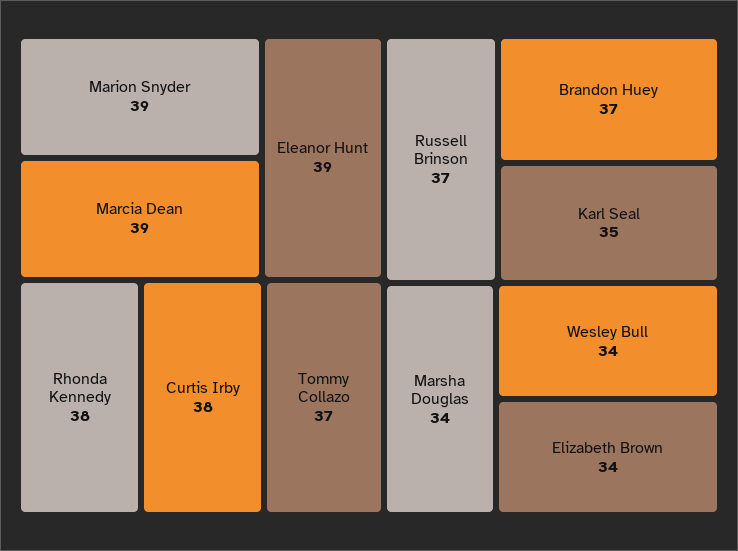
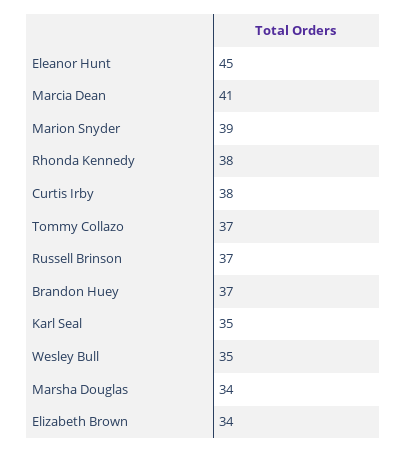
Marcia Dean: 39 -> 41
Eleanor Hunt: 39 -> 45
Wesley Bull: 34 -> 35

